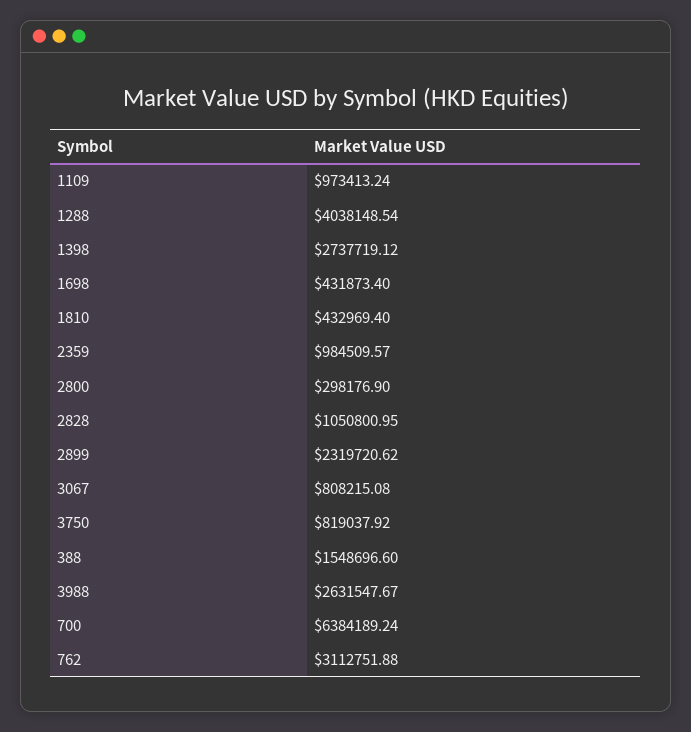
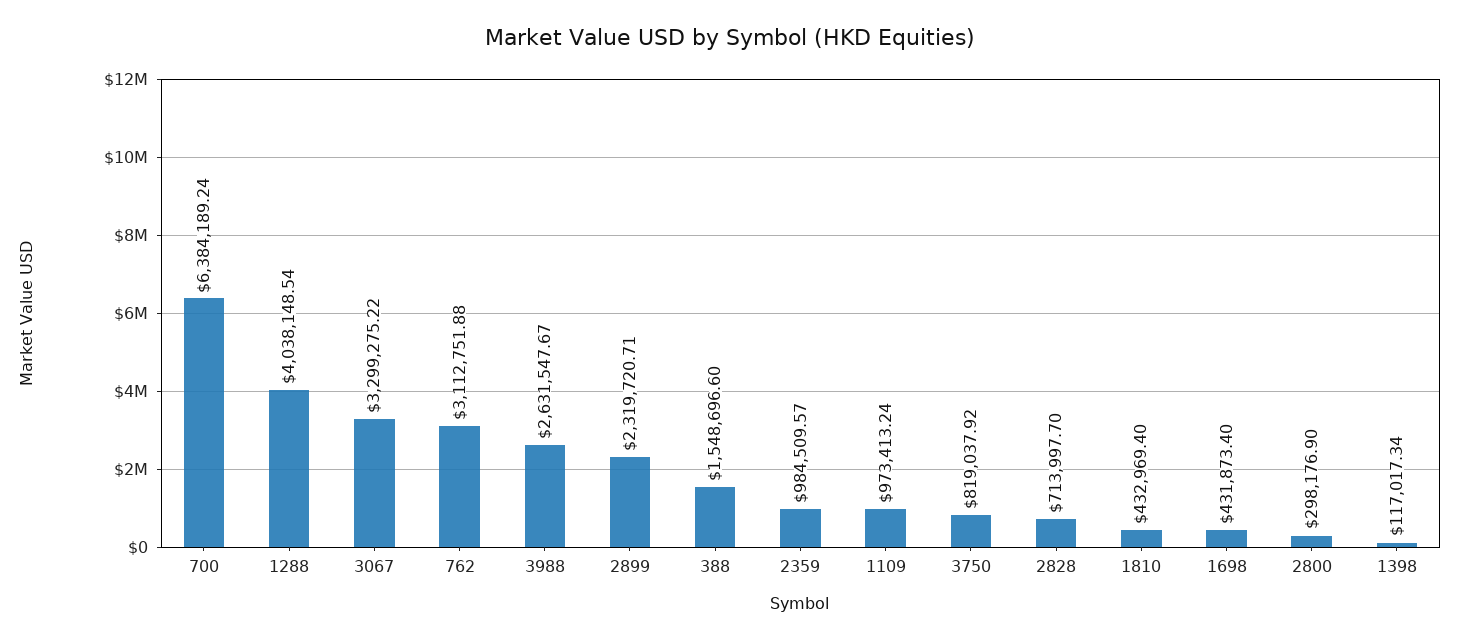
1398: 2737719.12 -> 117017.34
2828: 1050800.95 -> 713997.7
2899: 2319720.62 -> 2319720.71
3067: 808215.08 -> 3299275.22

